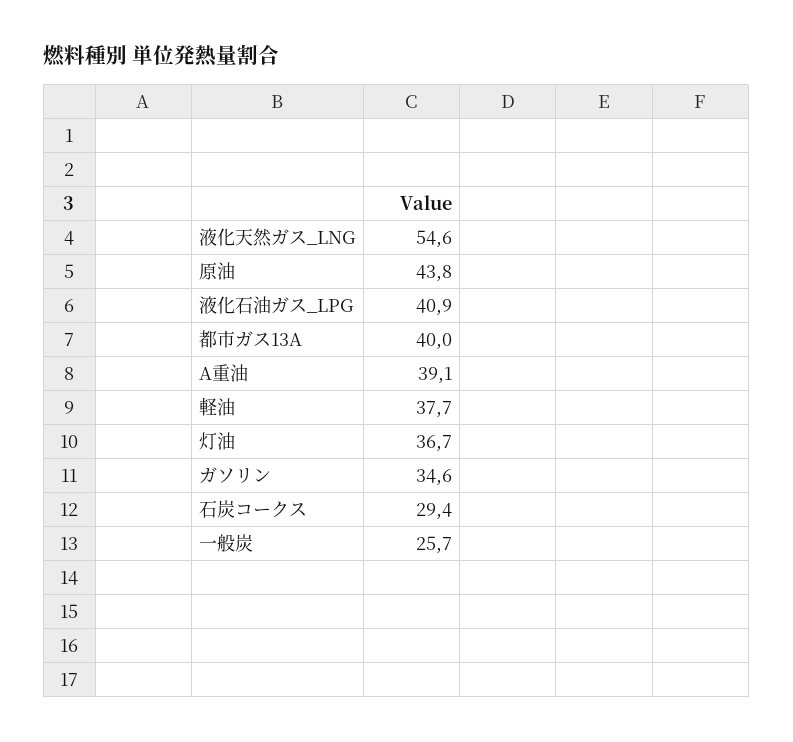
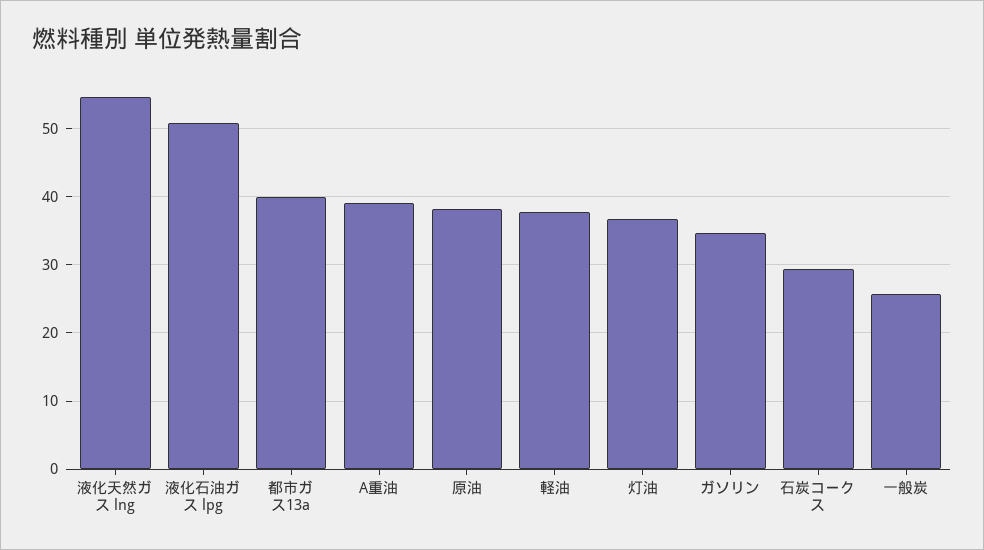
原油: 43.8 -> 38
液化石油ガス_LPG: 40.9 -> 51

